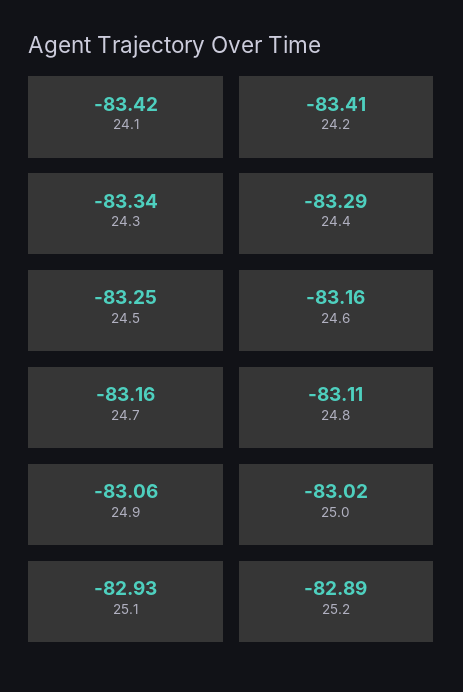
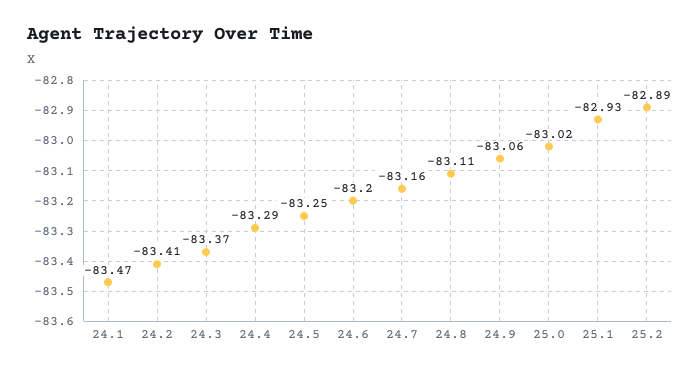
24.1: -83.42 -> -83.47
24.3: -83.34 -> -83.37
24.6: -83.16 -> -83.2

